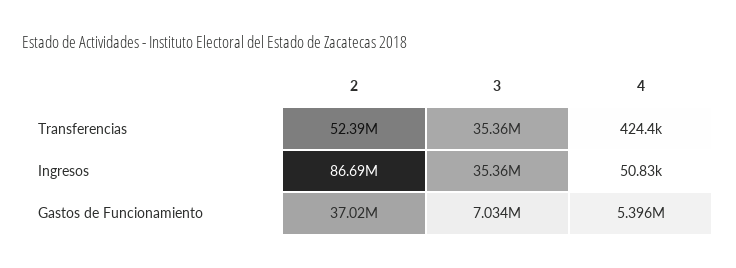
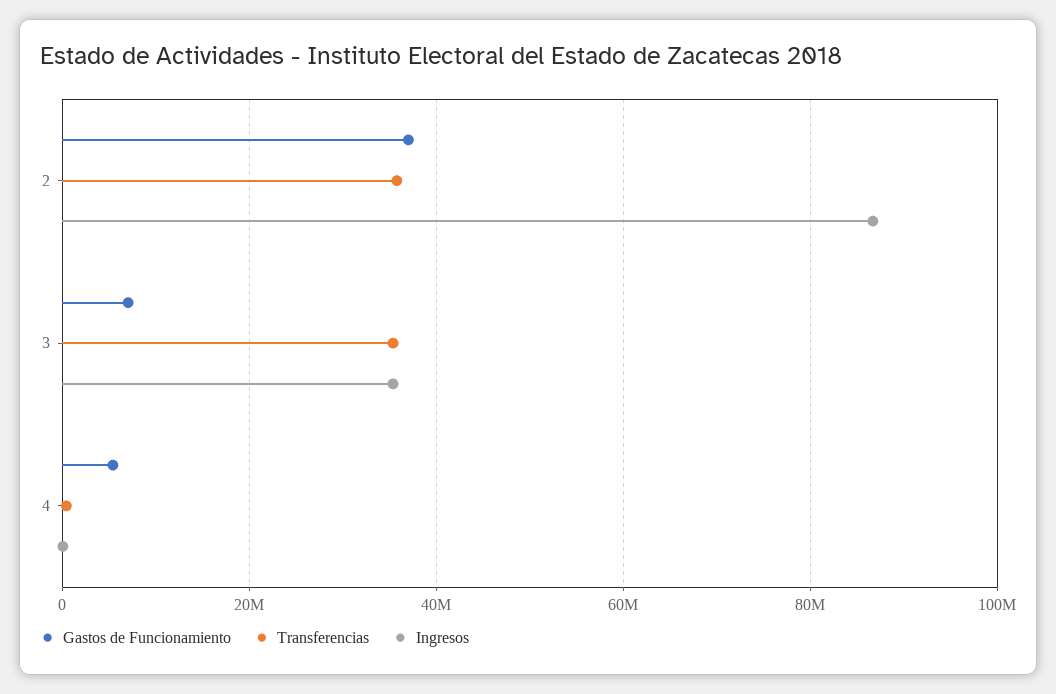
Transferencias, 2: 52390000 -> 36000000

